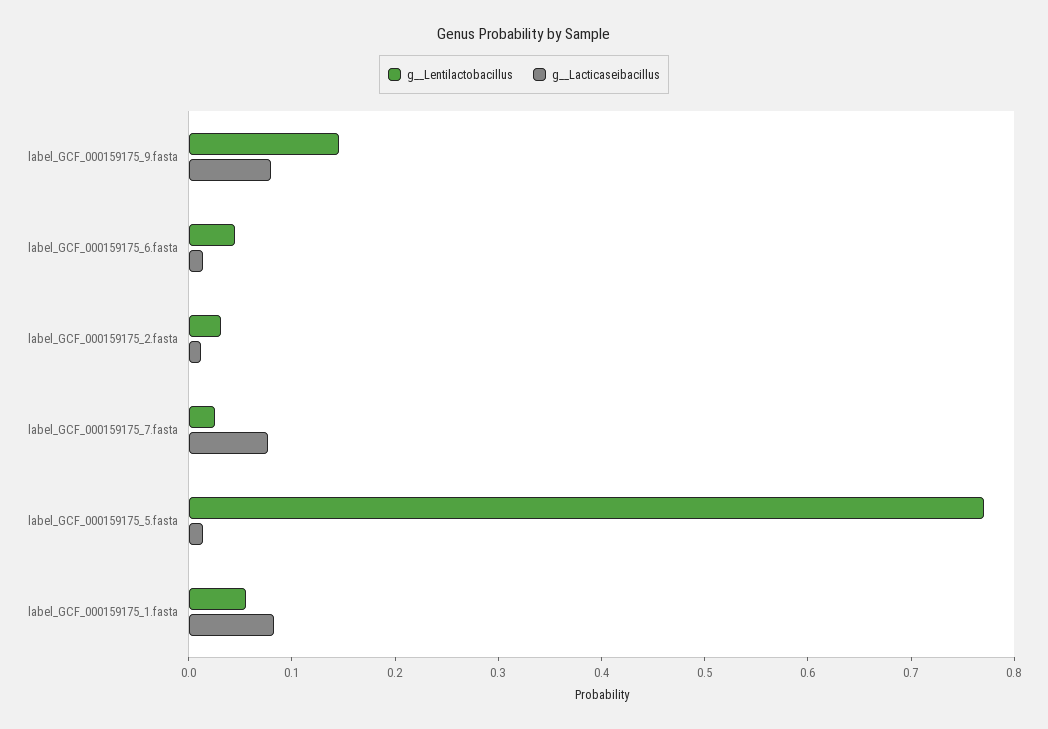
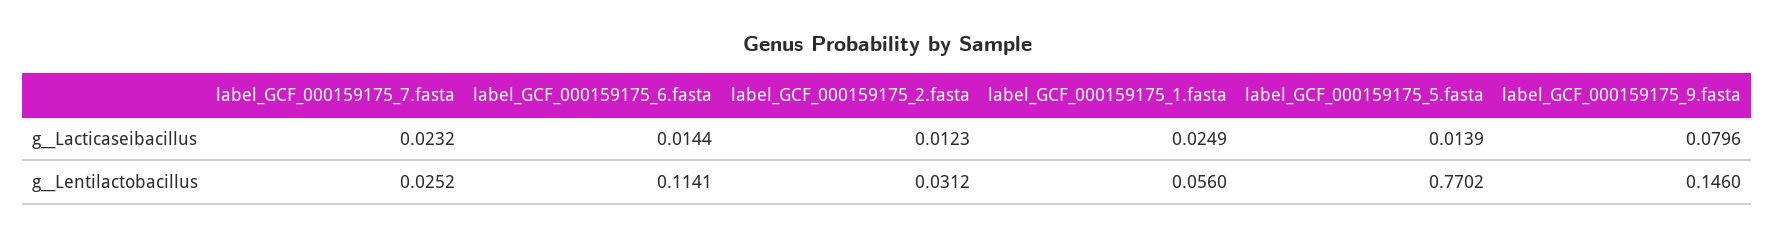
g__Lentilactobacillus, label_GCF_000159175_6.fasta: 0.04 -> 0.1141
g__Lacticaseibacillus, label_GCF_000159175_7.fasta: 0.08 -> 0.0232
g__Lacticaseibacillus, label_GCF_000159175_1.fasta: 0.08 -> 0.0249

